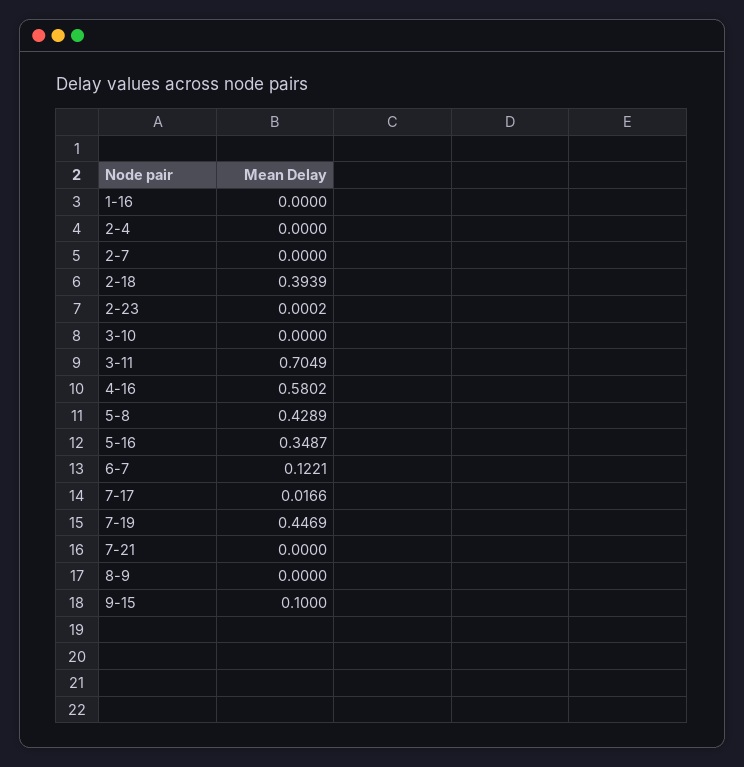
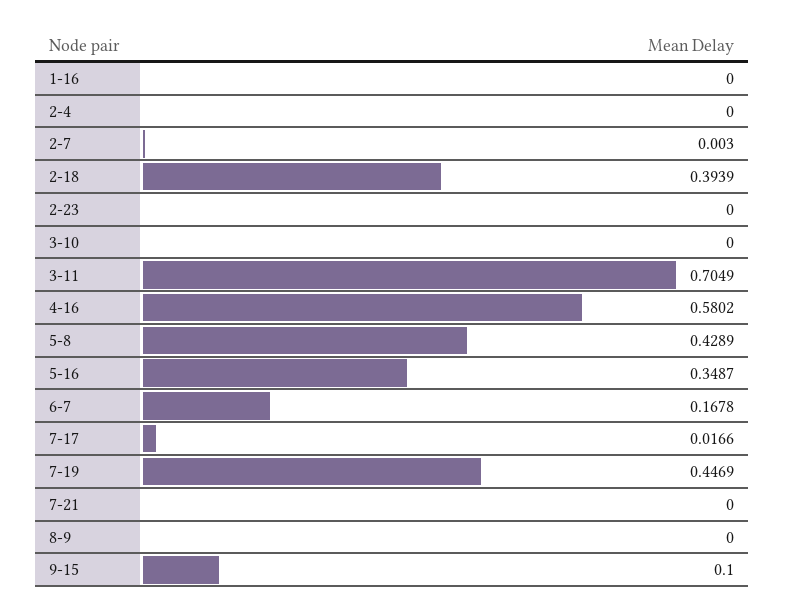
2-7: 0 -> 0.003
2-23: 0.0002 -> 0
6-7: 0.1221 -> 0.1678

